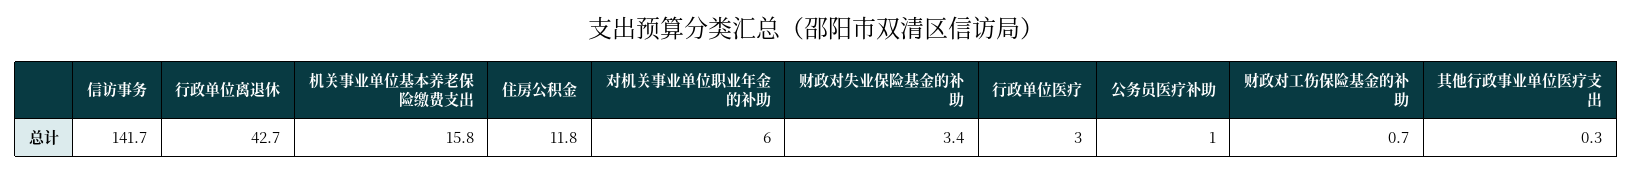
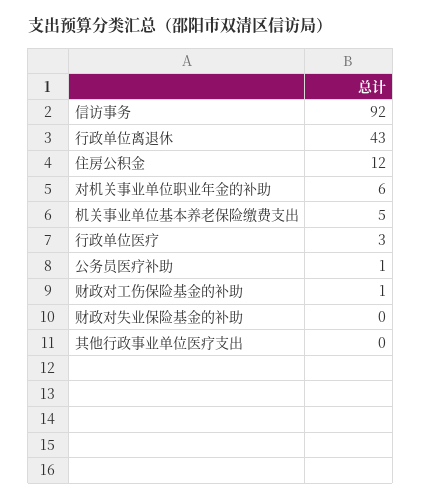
信访事务: 141.7 -> 92
机关事业单位基本养老保险缴费支出: 15.8 -> 5
财政对失业保险基金的补助: 3.4 -> 0

